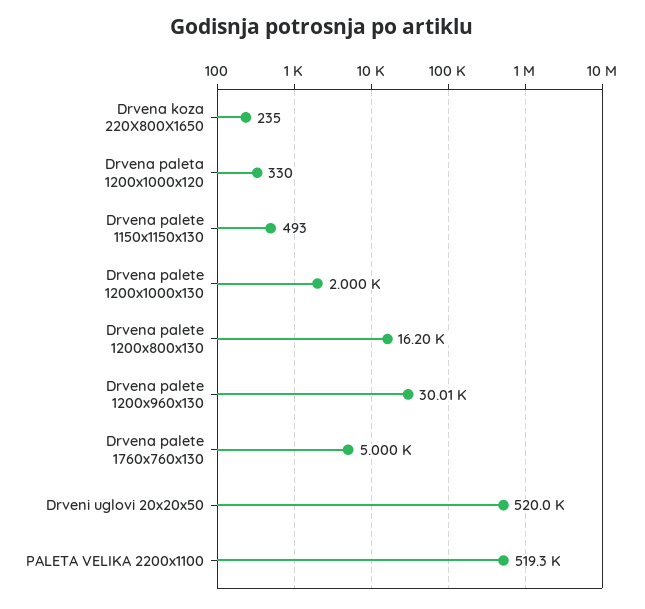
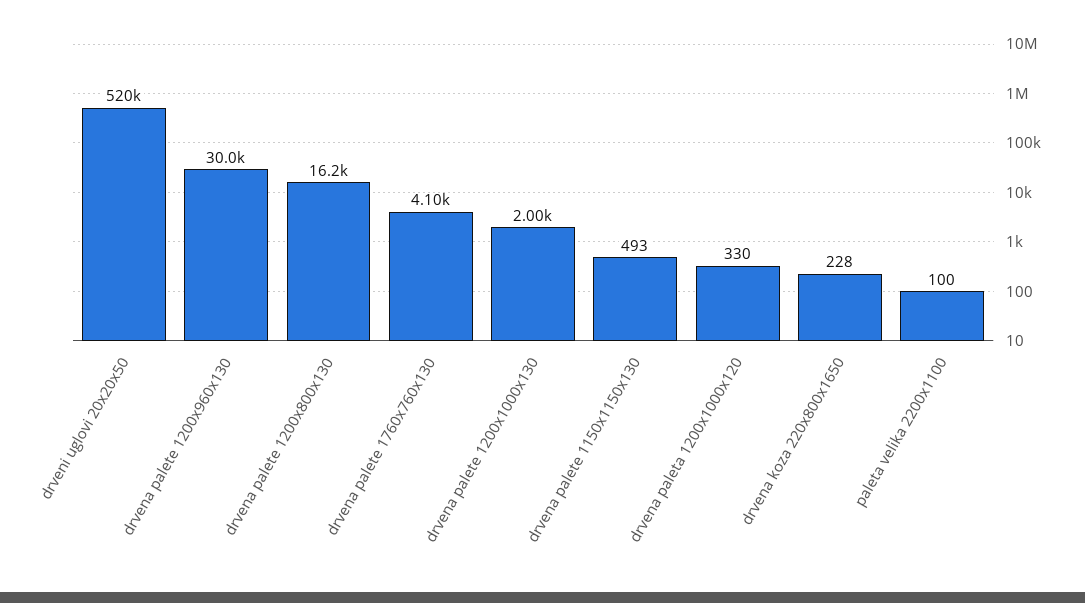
Drvena koza 220X800X1650: 235 -> 228
Drvena palete 1760x760x130: 5000 -> 4100
PALETA VELIKA 2200x1100: 519300 -> 100

